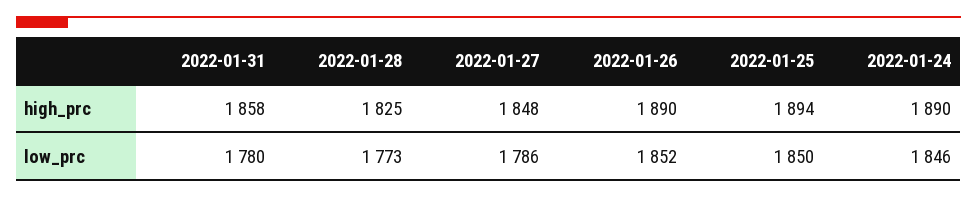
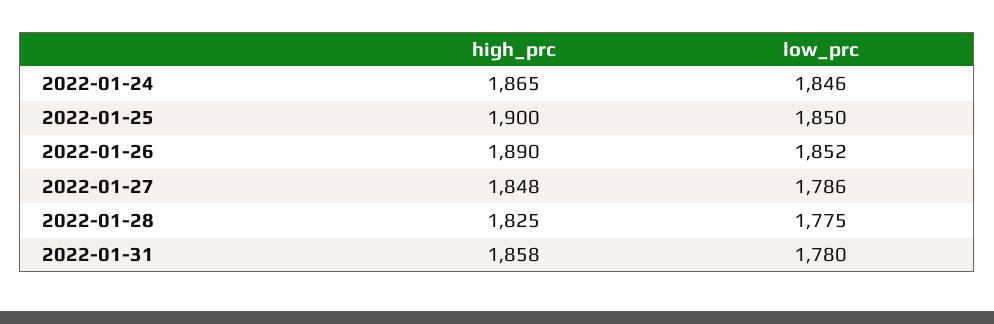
2022-01-25, high_prc: 1894 -> 1900
2022-01-24, high_prc: 1890 -> 1865
2022-01-28, low_prc: 1773 -> 1775

